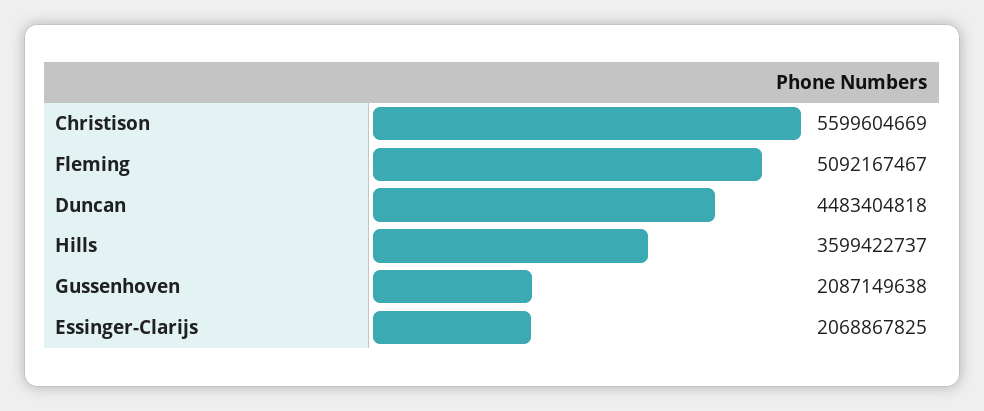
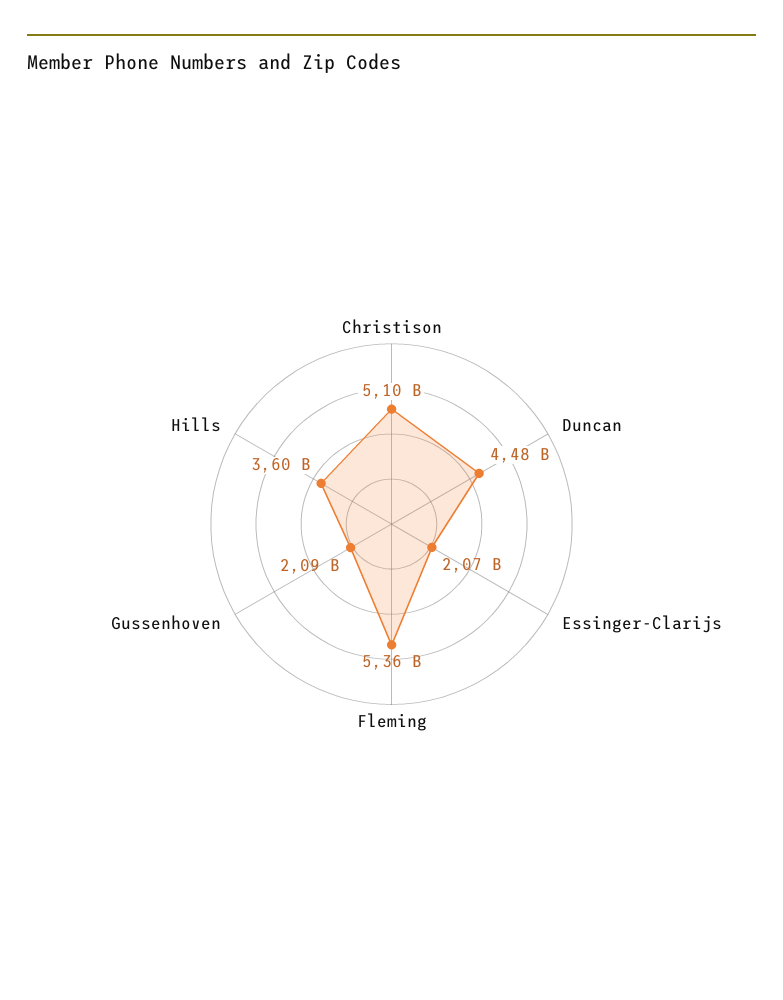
Christison: 5599604669 -> 5100000000
Fleming: 5092167467 -> 5360000000

